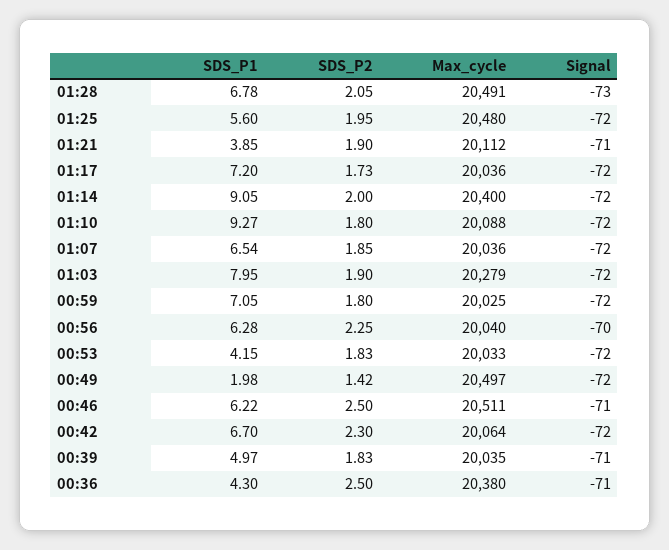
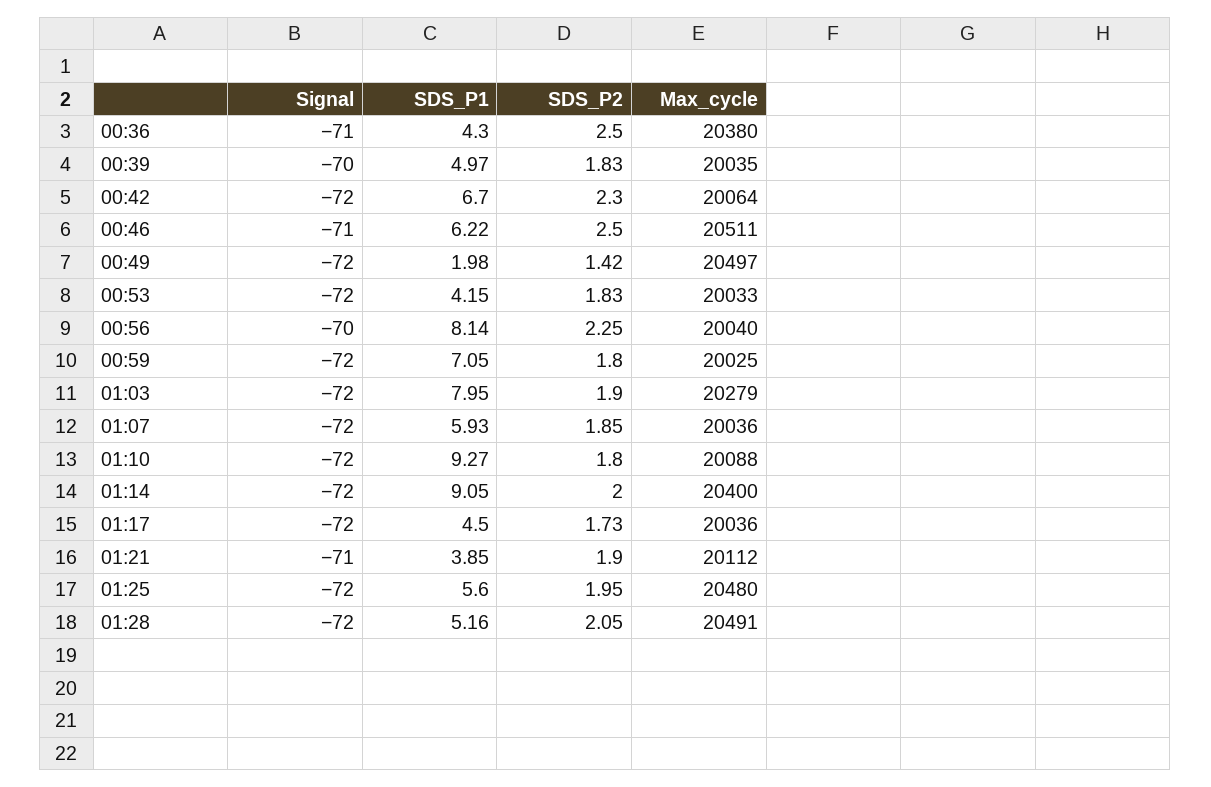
SDS_P1, 01:28: 6.78 -> 5.16
Signal, 01:28: -73 -> -72
SDS_P1, 01:17: 7.2 -> 4.5
SDS_P1, 01:07: 6.54 -> 5.93
SDS_P1, 00:56: 6.28 -> 8.14
Signal, 00:39: -71 -> -70

